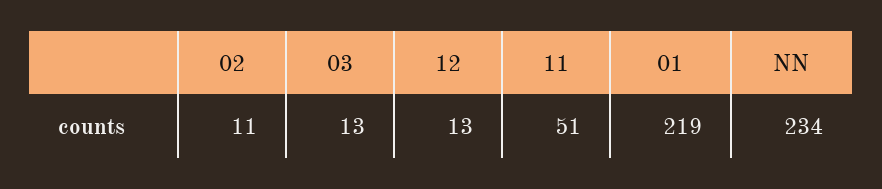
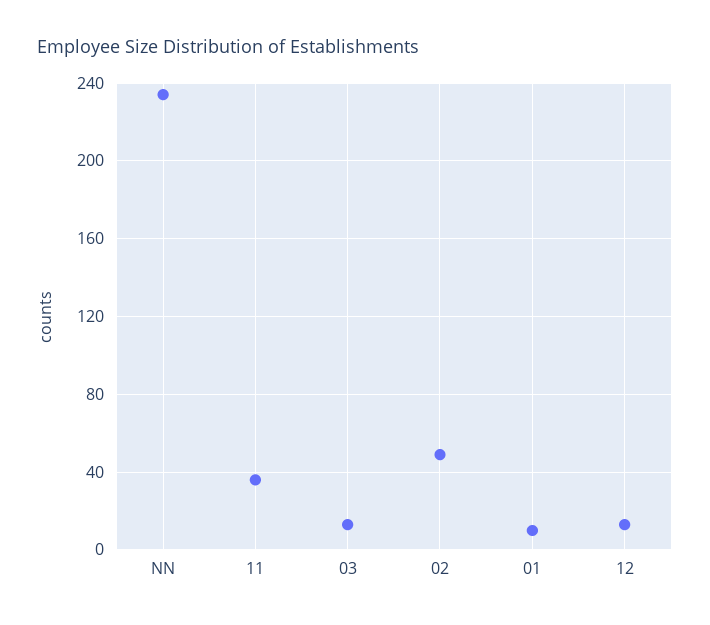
02: 11 -> 50
11: 51 -> 35
01: 219 -> 10

